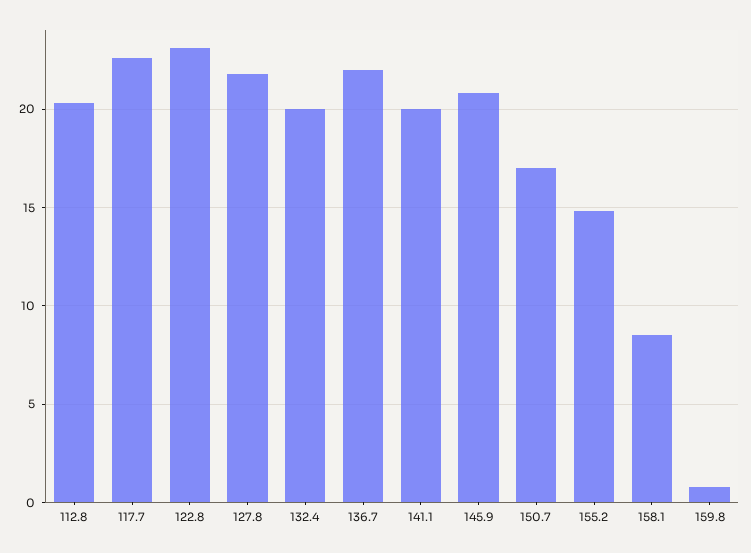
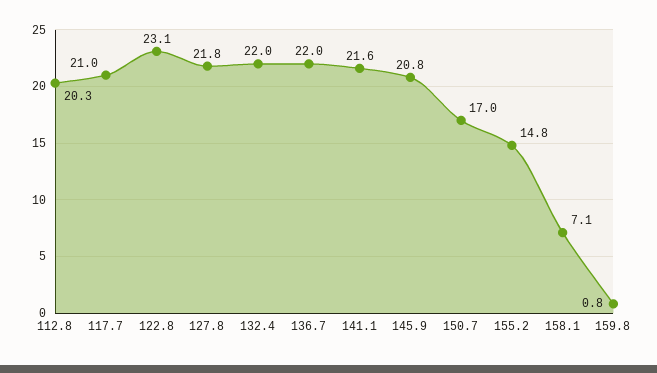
117.7: 22.5 -> 21
132.4: 20 -> 22
141.1: 20 -> 21.6
158.1: 8.5 -> 7.1

